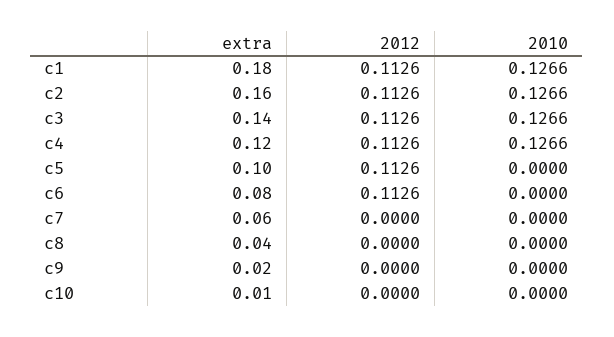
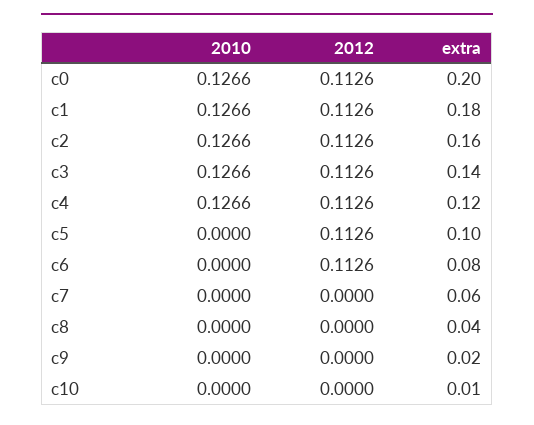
2010, c0: none -> 0.1266
2012, c0: none -> 0.1126
extra, c0: none -> 0.2

